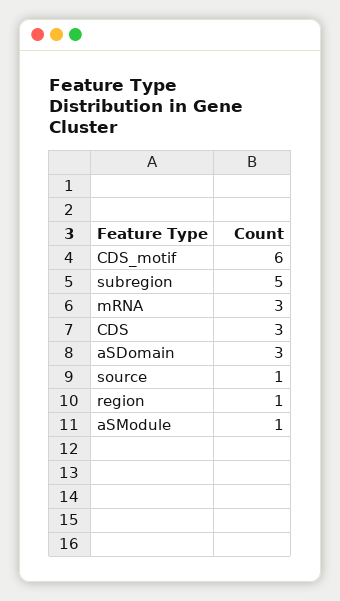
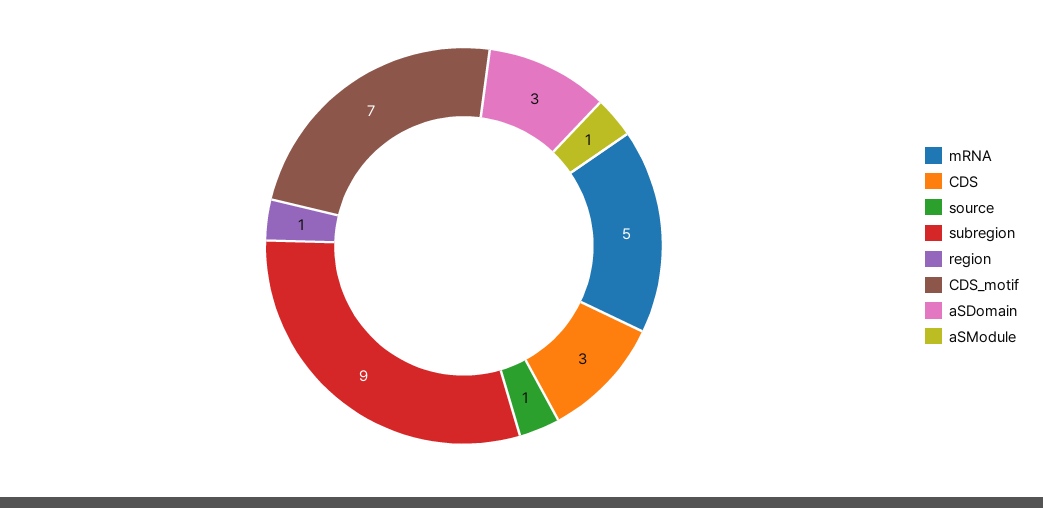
CDS_motif: 6 -> 7
subregion: 5 -> 9
mRNA: 3 -> 5

